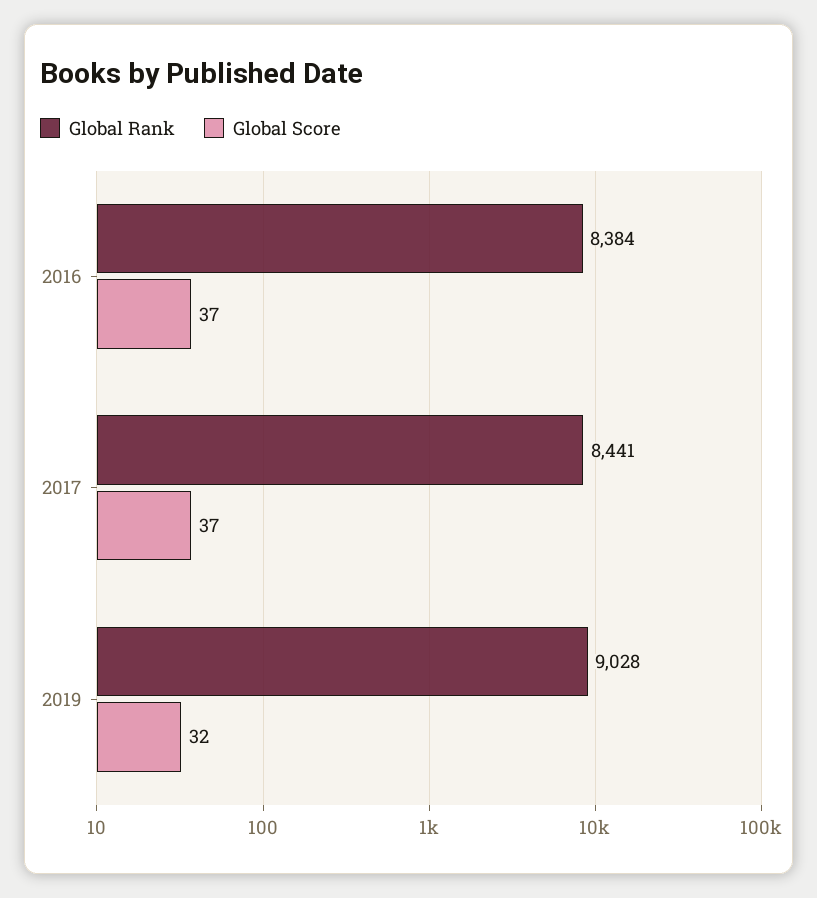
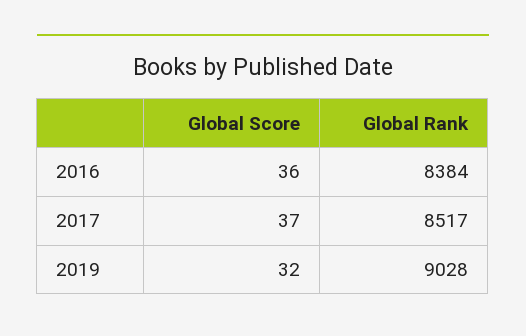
Global Score, 2016: 37 -> 36
Global Rank, 2017: 8441 -> 8517

